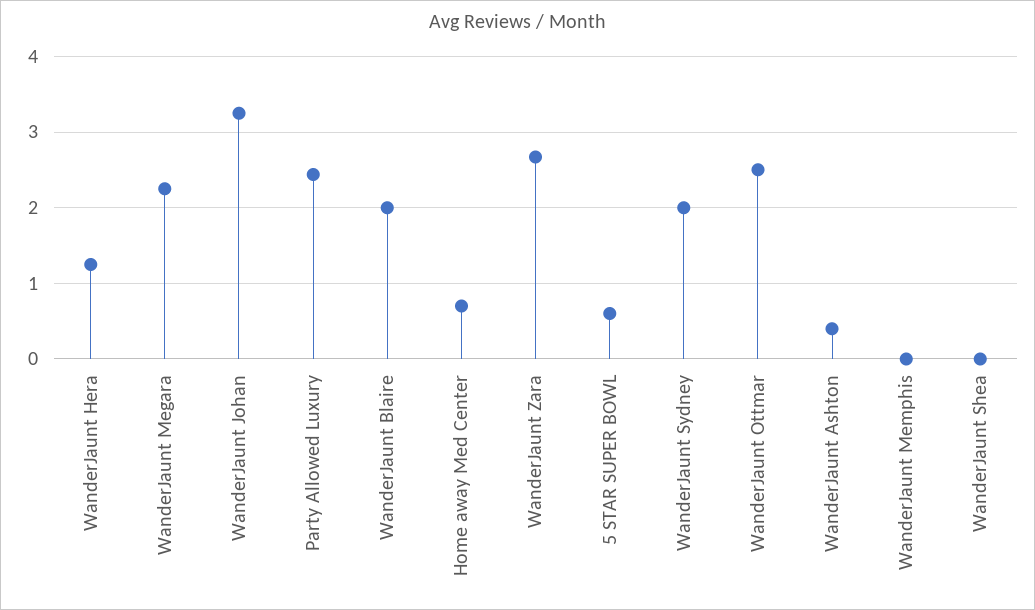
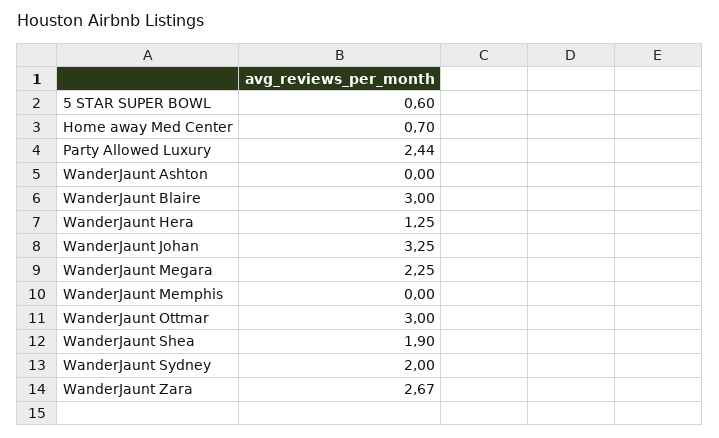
WanderJaunt Blaire: 2 -> 3
WanderJaunt Ottmar: 2.5 -> 3
WanderJaunt Ashton: 0.4 -> 0
WanderJaunt Shea: 0 -> 1.9

